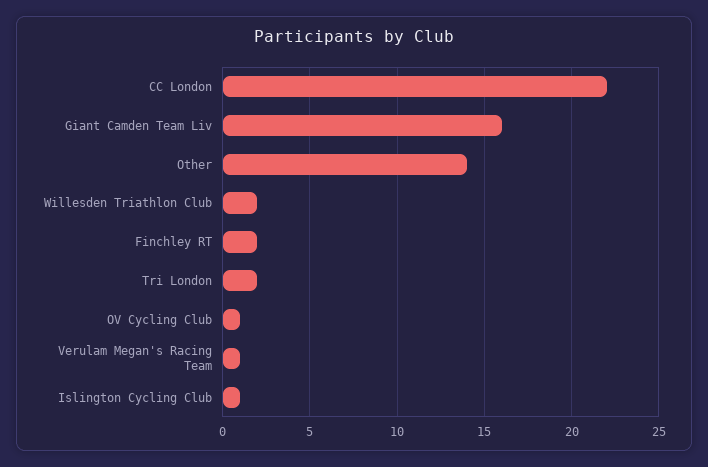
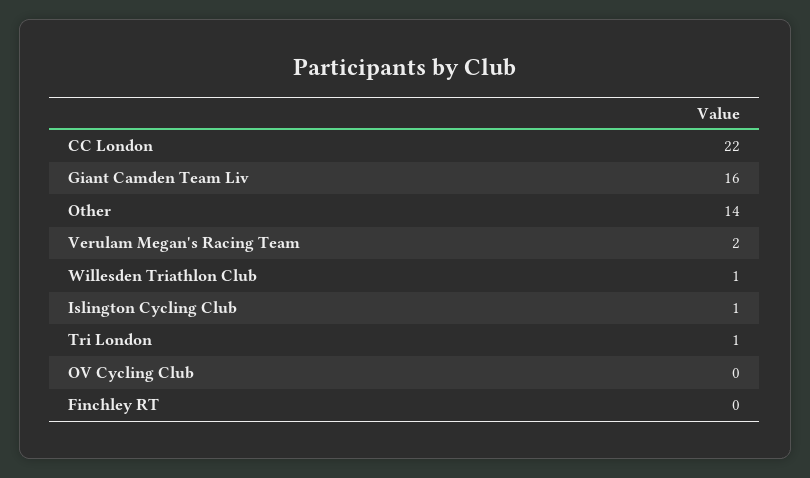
Willesden Triathlon Club: 2 -> 1
Finchley RT: 2 -> 0
Tri London: 2 -> 1
OV Cycling Club: 1 -> 0
Verulam Megan's Racing Team: 1 -> 2

